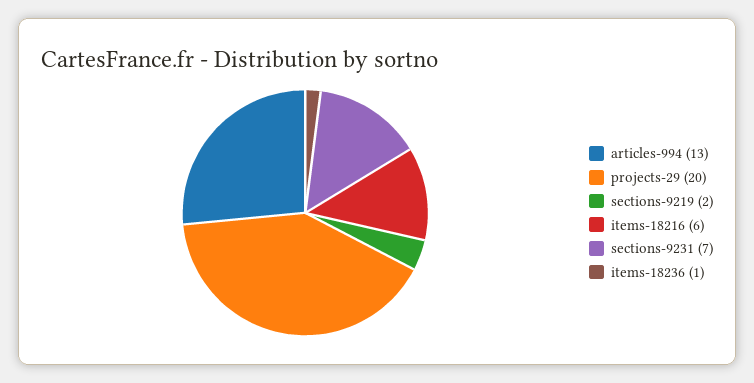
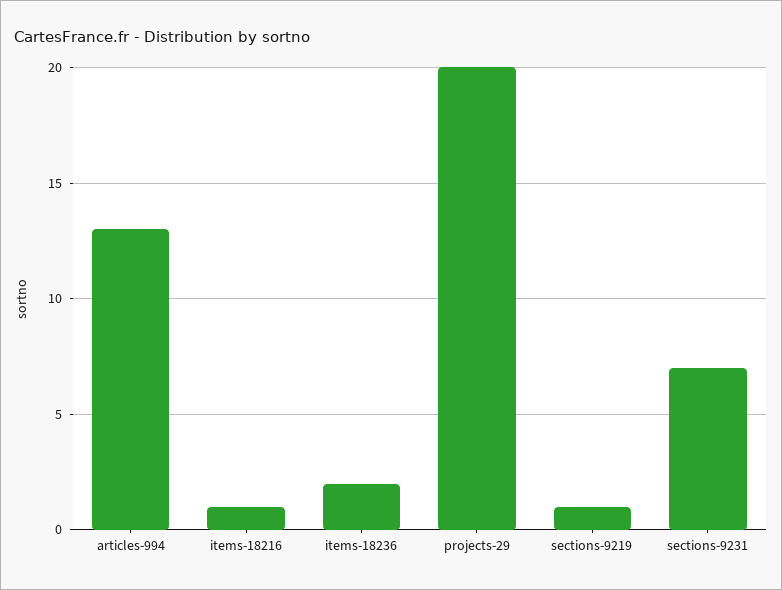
sections-9219: 2 -> 1
items-18216: 6 -> 1
items-18236: 1 -> 2

